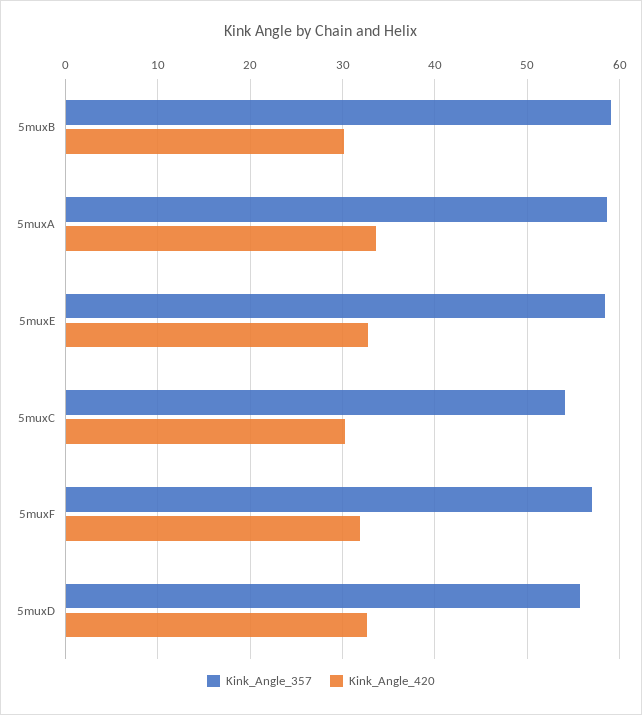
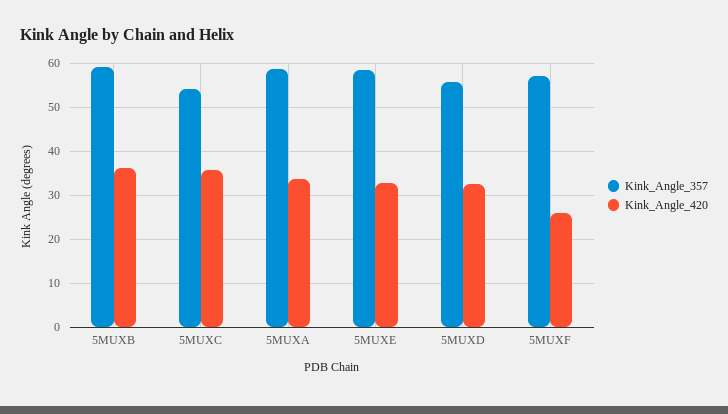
Kink_Angle_420, 5muxB: 30 -> 36
Kink_Angle_420, 5muxC: 30 -> 36
Kink_Angle_420, 5muxF: 32 -> 26

